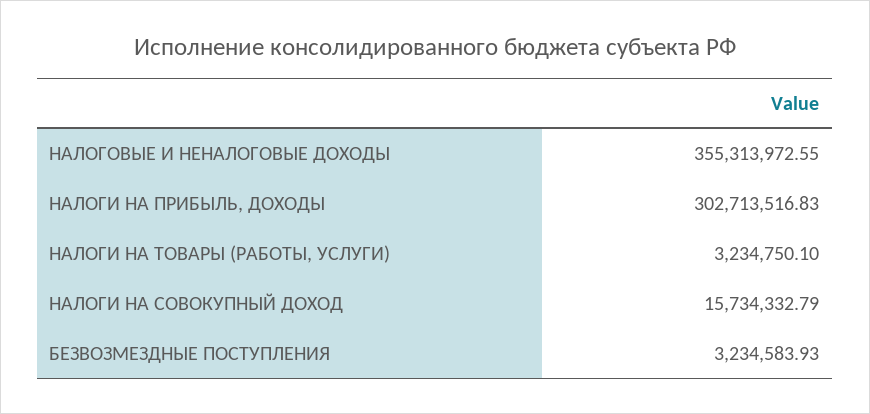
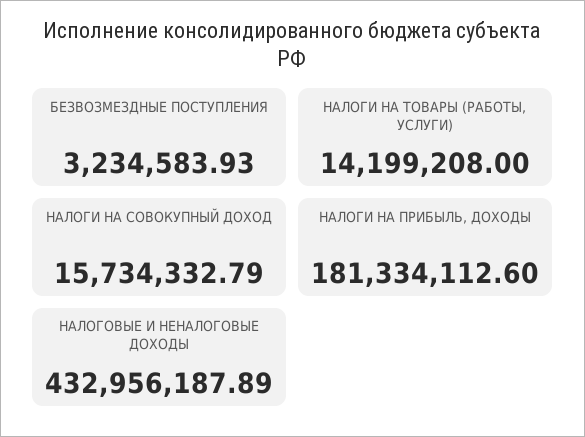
НАЛОГОВЫЕ И НЕНАЛОГОВЫЕ ДОХОДЫ: 355313972.55 -> 432956187.89
НАЛОГИ НА ПРИБЫЛЬ, ДОХОДЫ: 302713516.83 -> 181334112.6
НАЛОГИ НА ТОВАРЫ (РАБОТЫ, УСЛУГИ): 3234750.1 -> 14199208

